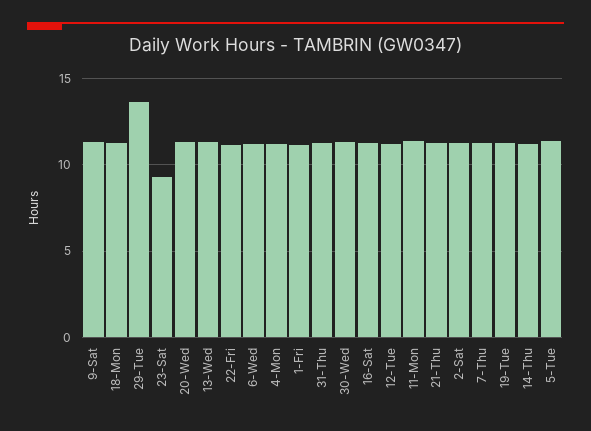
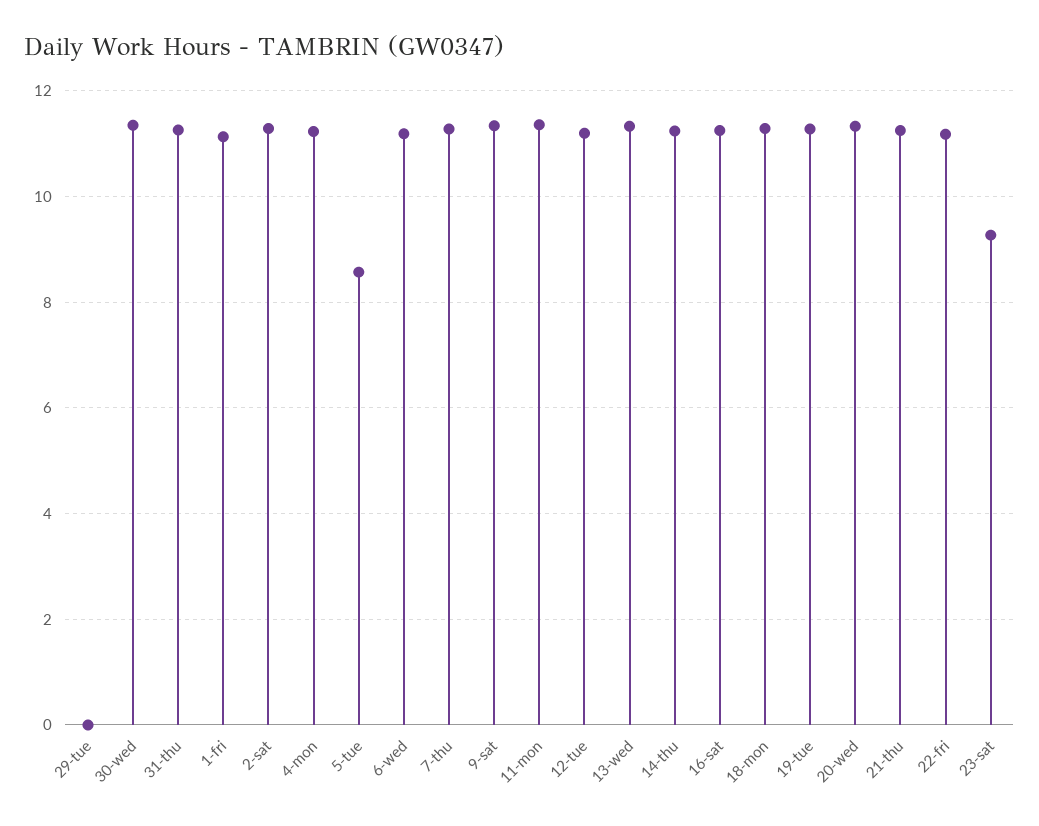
29-Tue: 13.5 -> 0
5-Tue: 11.5 -> 8.6

